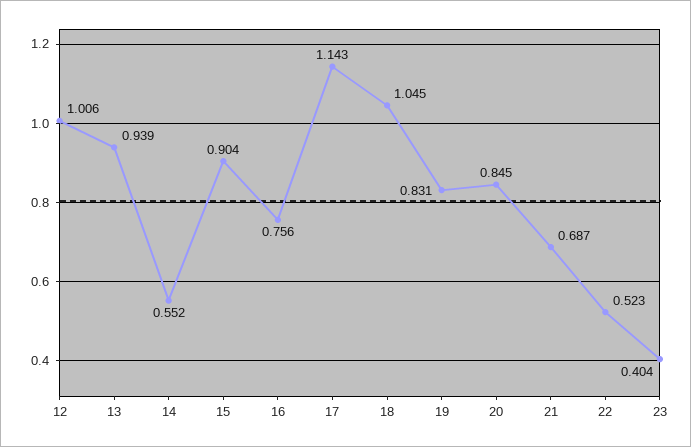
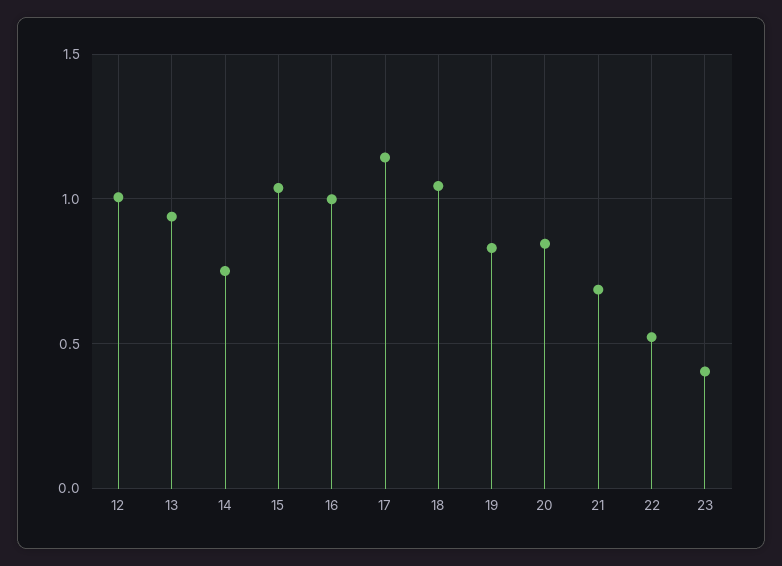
14: 0.552 -> 0.75
15: 0.904 -> 1.05
16: 0.756 -> 1

